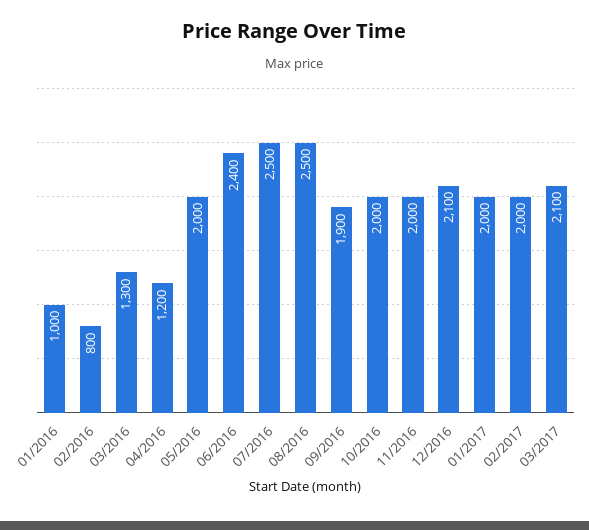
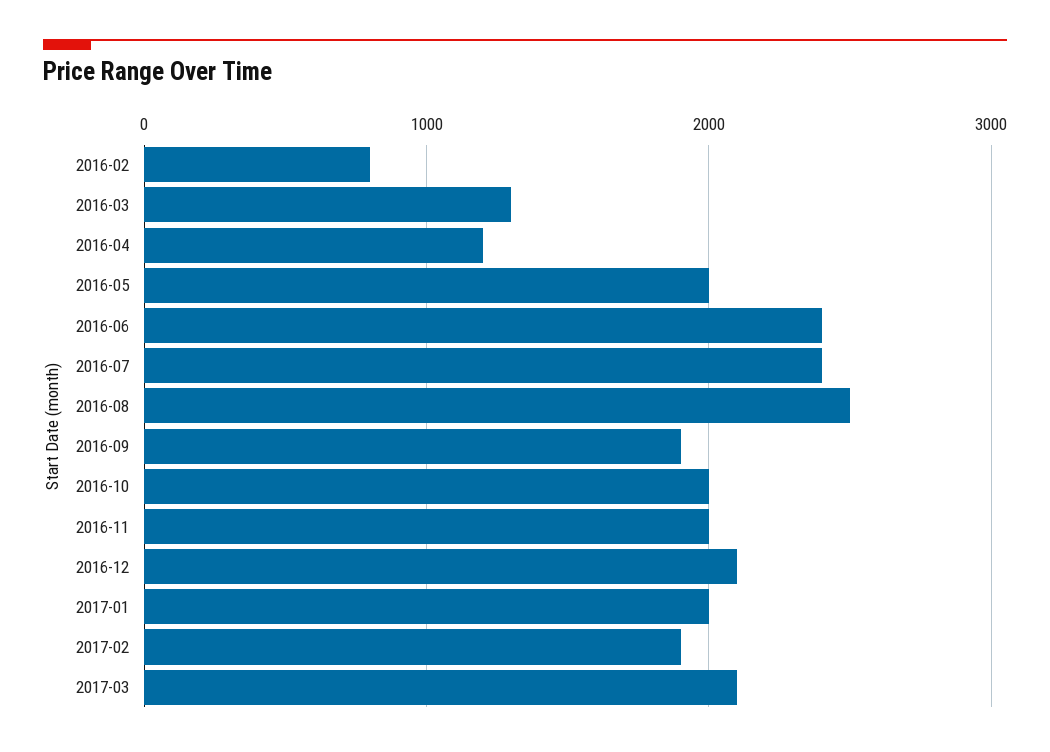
01/2016: 1000 -> none
07/2016: 2500 -> 2400
02/2017: 2000 -> 1900

